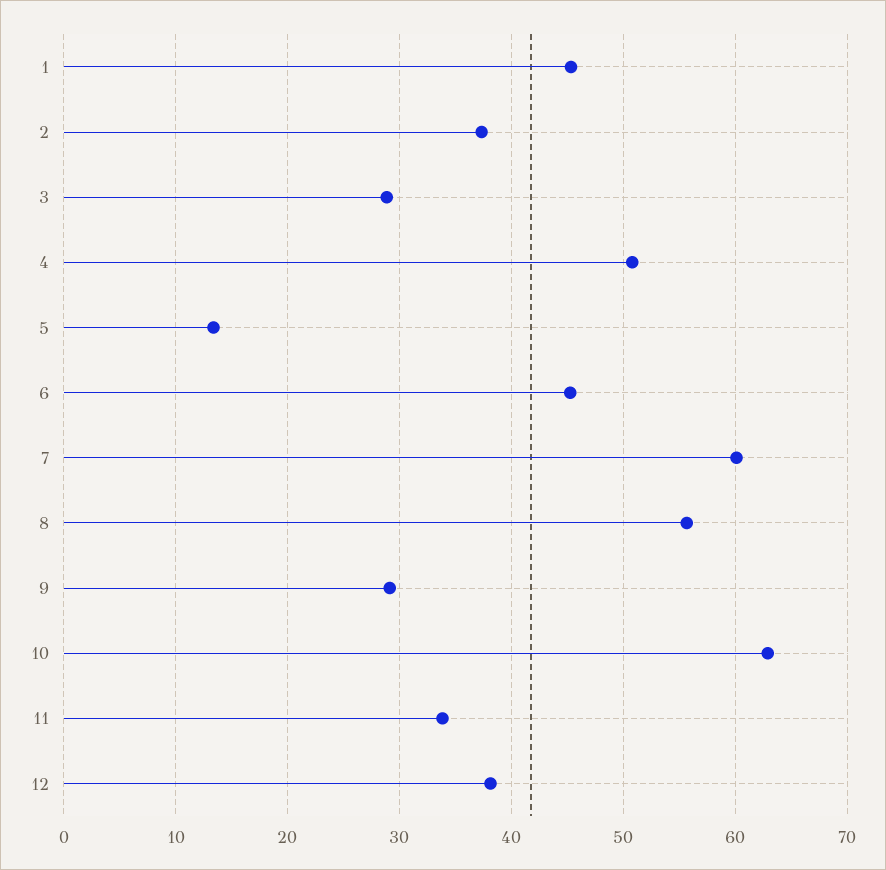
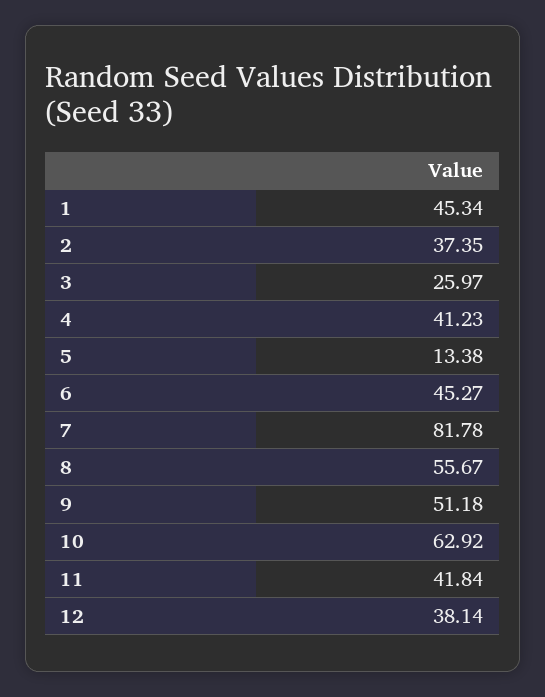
3: 29 -> 25.97
4: 51 -> 41.23
7: 60 -> 81.78
9: 29 -> 51.18
11: 34 -> 41.84

